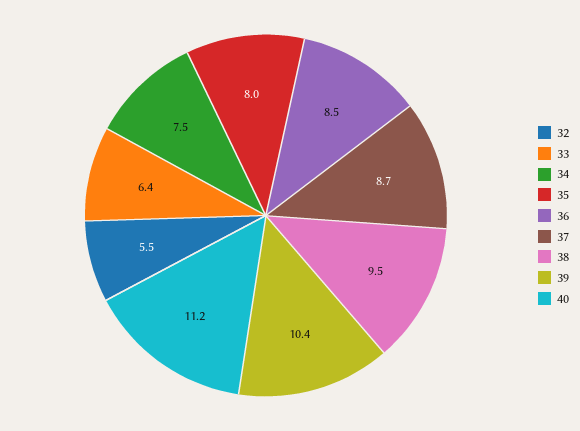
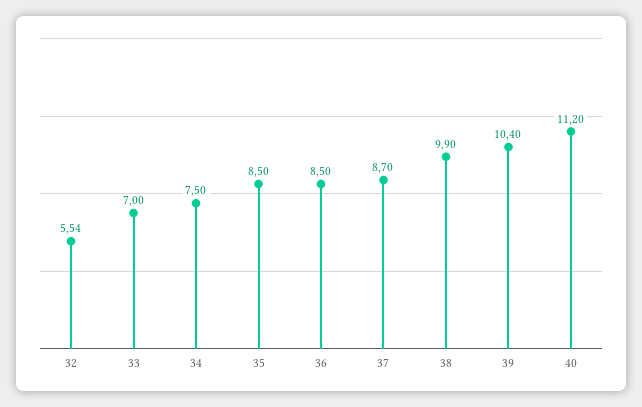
33: 6.4 -> 7
35: 8 -> 8.5
38: 9.5 -> 9.9

